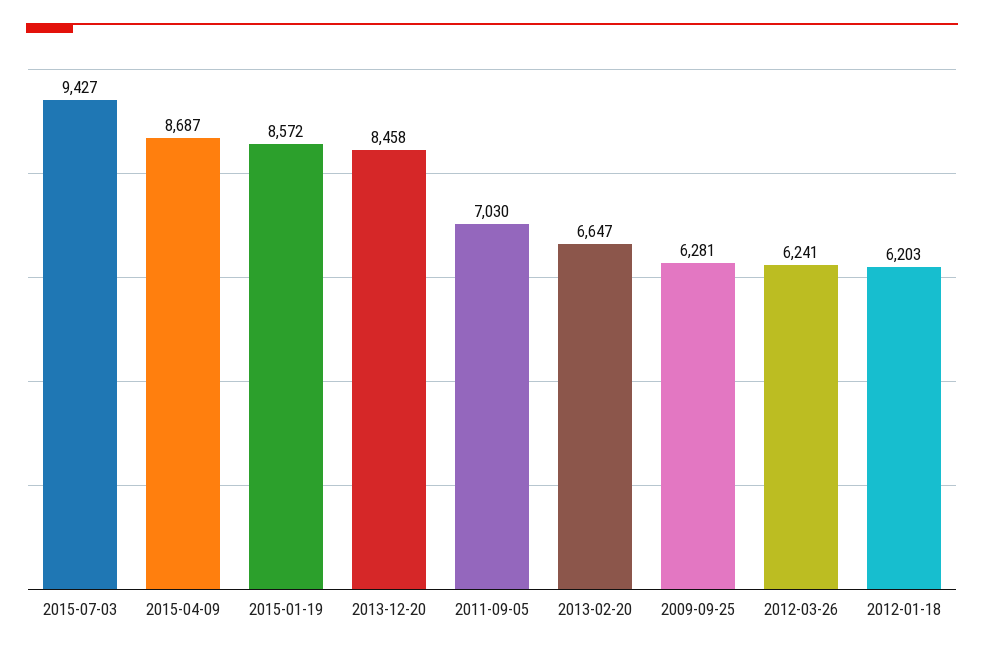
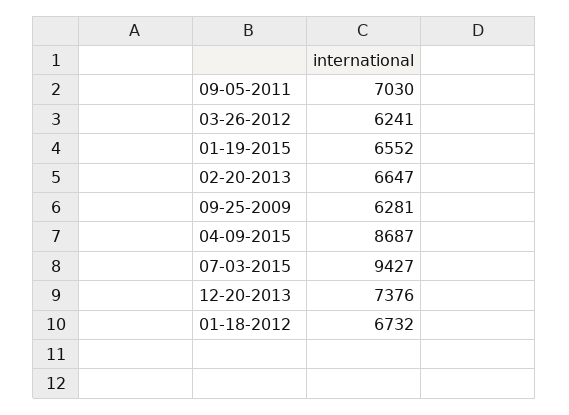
2015-01-19: 8572 -> 6552
2013-12-20: 8458 -> 7376
2012-01-18: 6203 -> 6732

